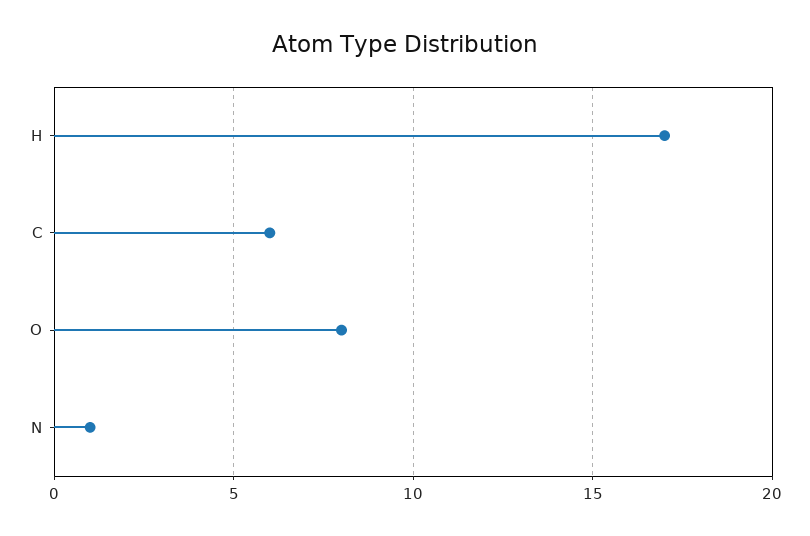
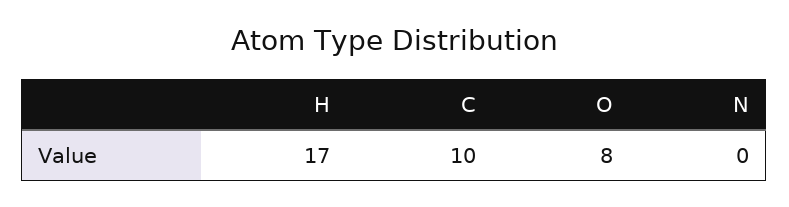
C: 6 -> 10
N: 1 -> 0

